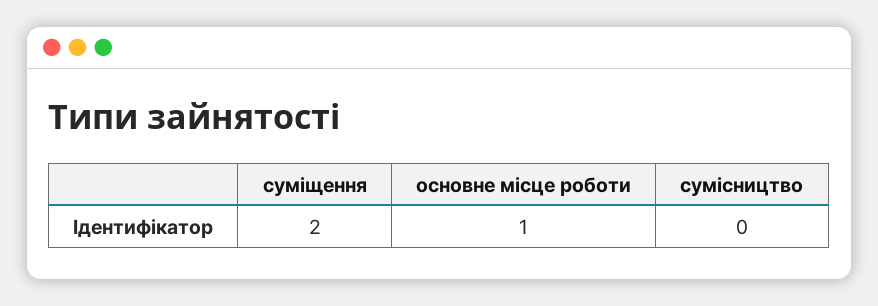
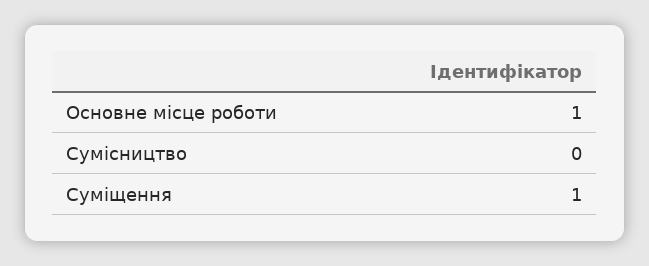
суміщення: 2 -> 1

